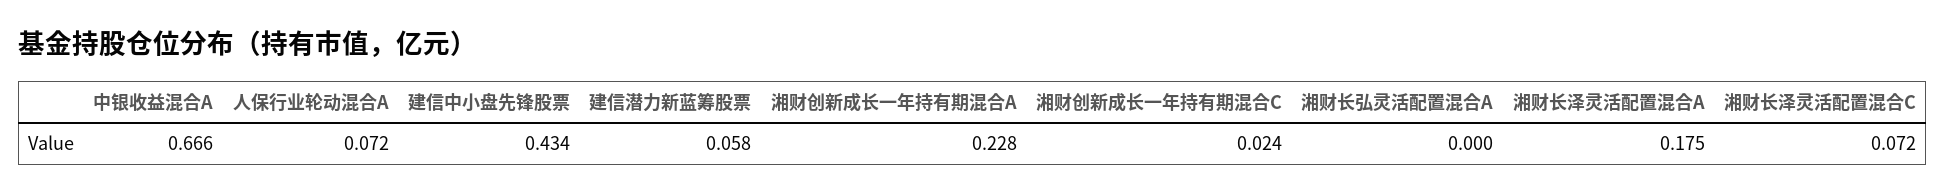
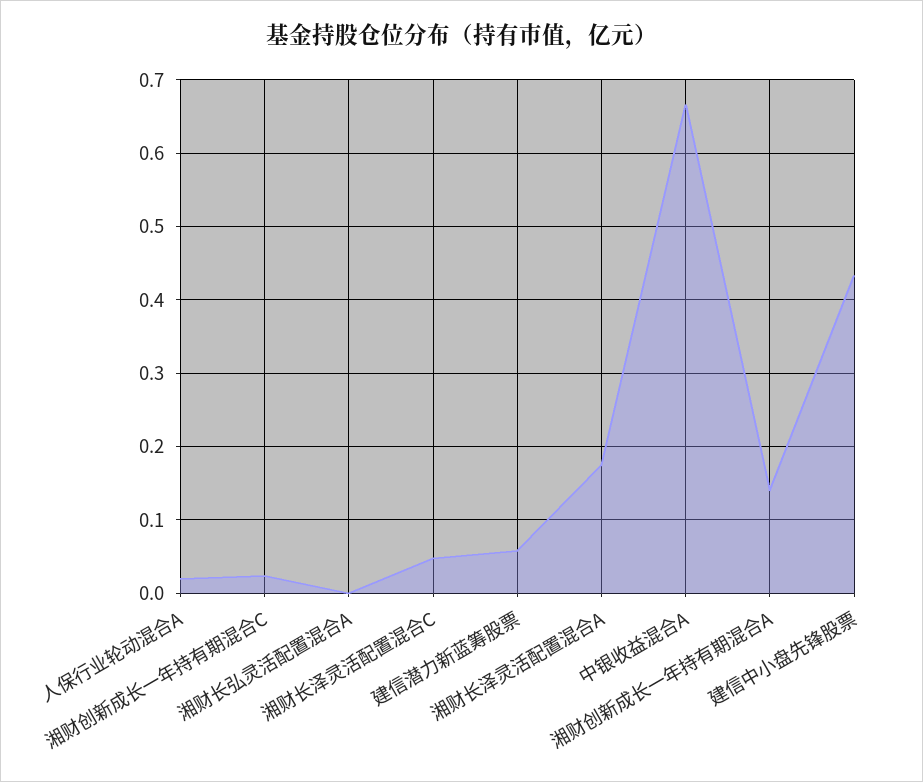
人保行业轮动混合A: 0.072 -> 0.02
湘财创新成长一年持有期混合A: 0.228 -> 0.14
湘财长泽灵活配置混合C: 0.072 -> 0.05

